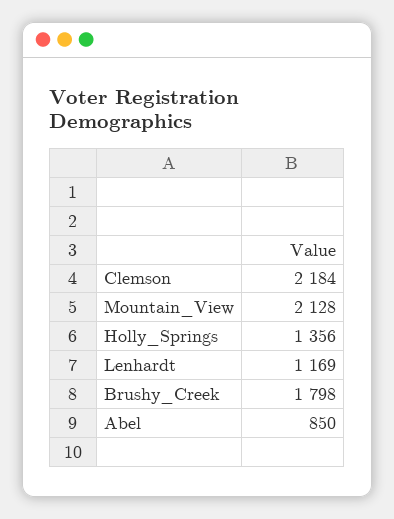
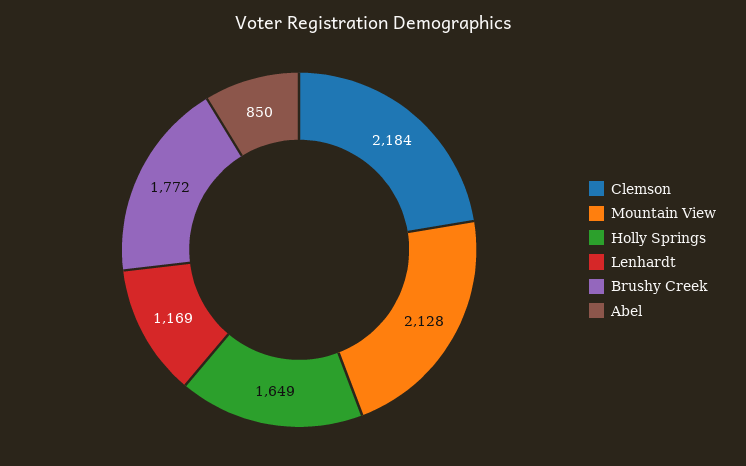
Holly_Springs: 1356 -> 1649
Brushy_Creek: 1798 -> 1772

